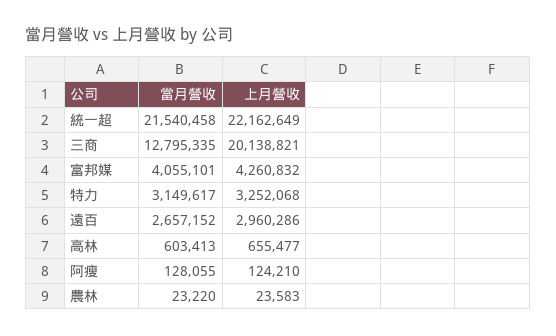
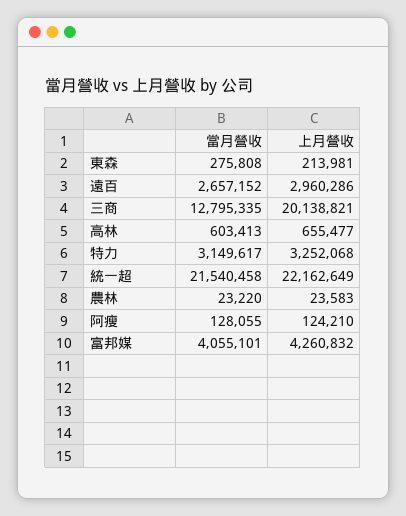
當月營收, 東森: none -> 275808
上月營收, 東森: none -> 213981

